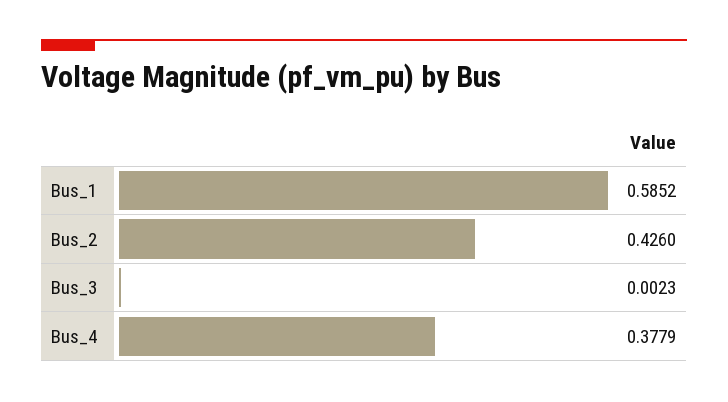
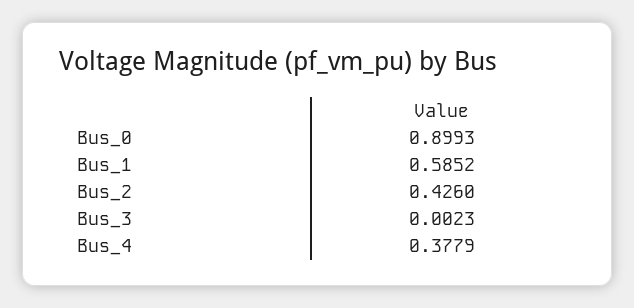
Bus_0: none -> 0.8993

